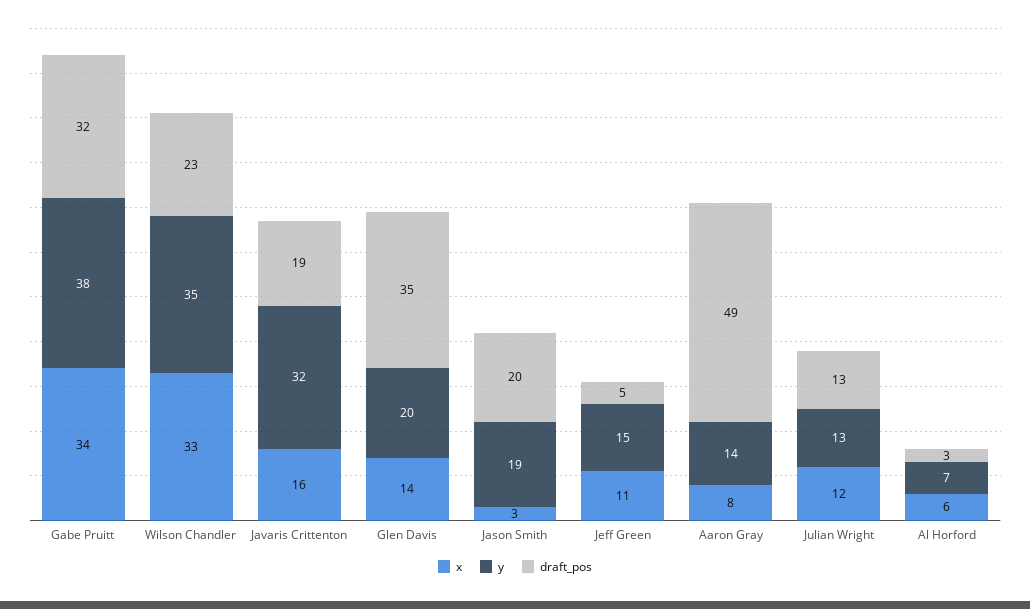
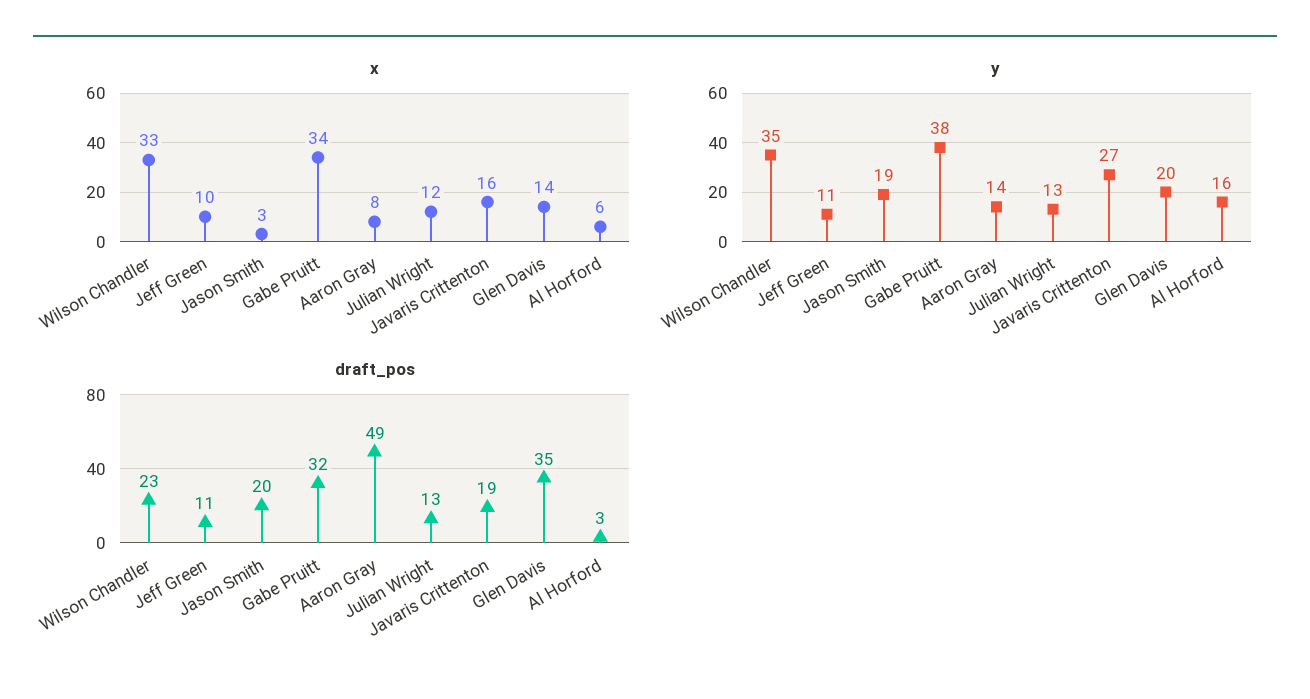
y, Javaris Crittenton: 32 -> 27
x, Jeff Green: 11 -> 10
y, Jeff Green: 15 -> 11
draft_pos, Jeff Green: 5 -> 11
y, Al Horford: 7 -> 16

